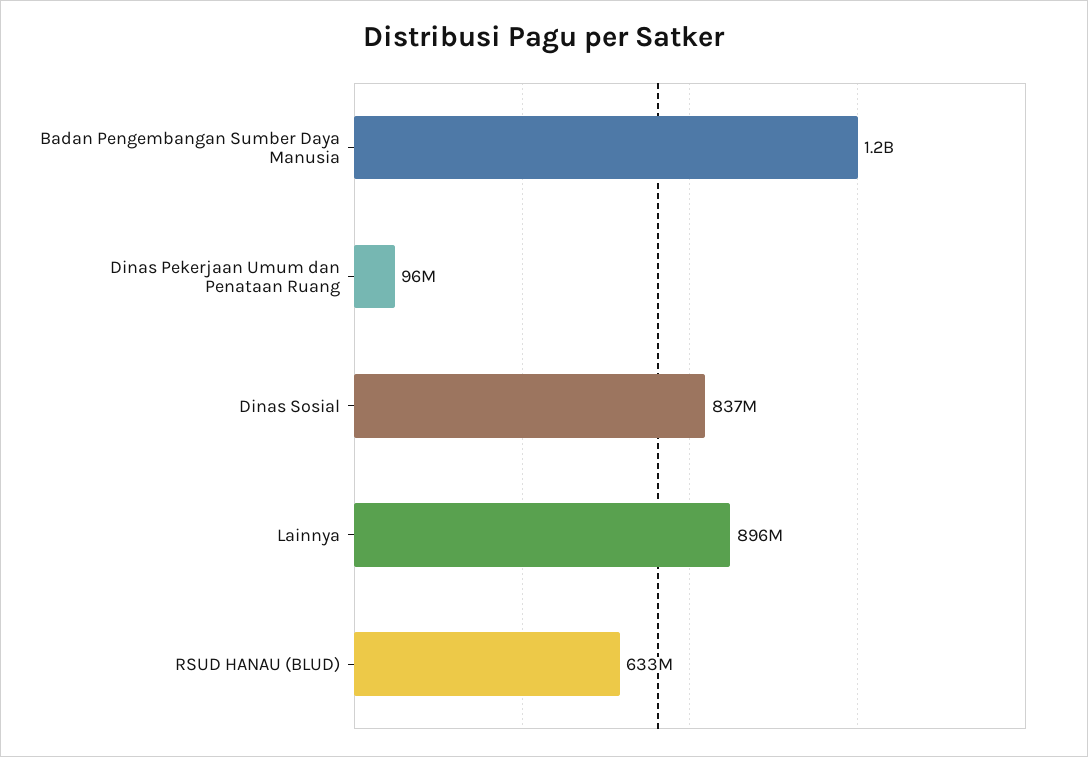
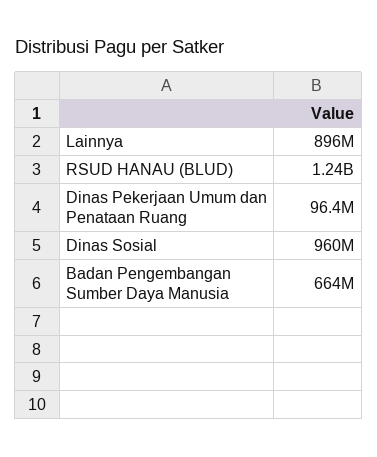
Badan Pengembangan Sumber Daya Manusia: 1200000000 -> 664000000
Dinas Sosial: 837000000 -> 960000000
RSUD HANAU (BLUD): 633000000 -> 1240000000

